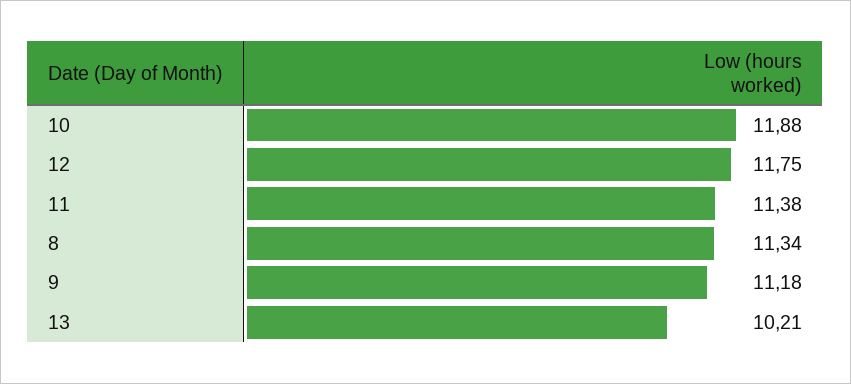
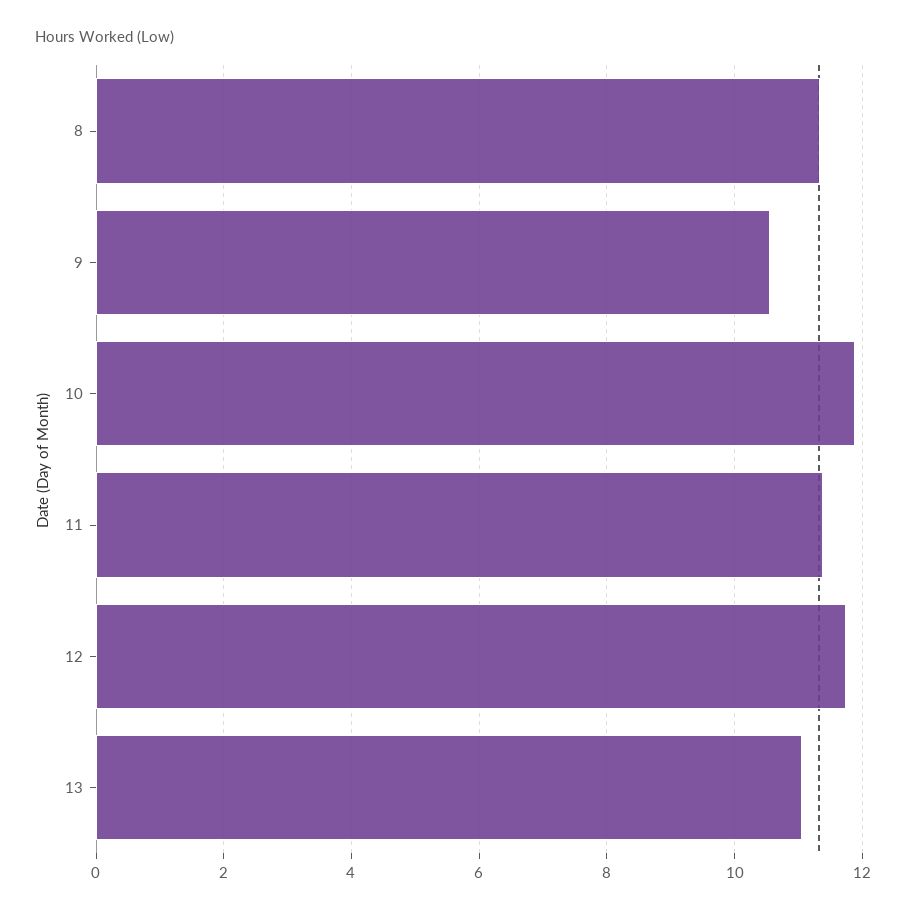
9: 11.18 -> 10.6
13: 10.21 -> 11

